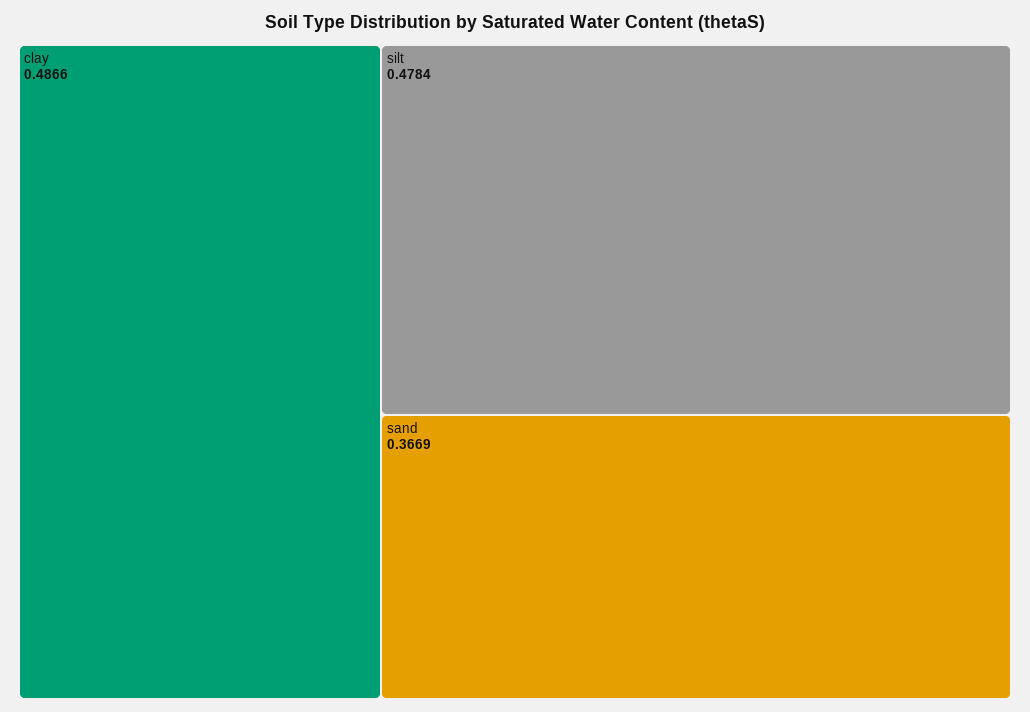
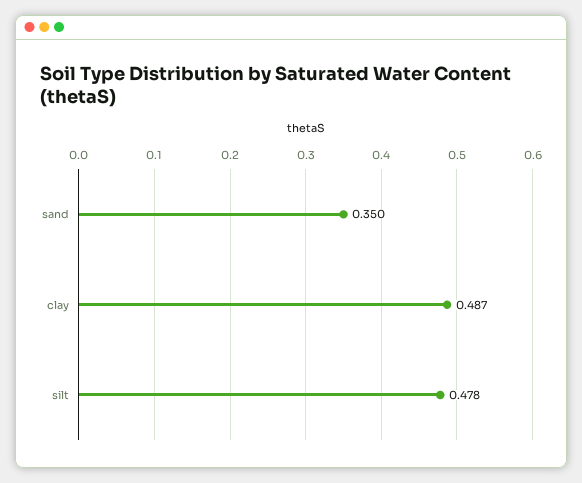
sand: 0.3669 -> 0.35

